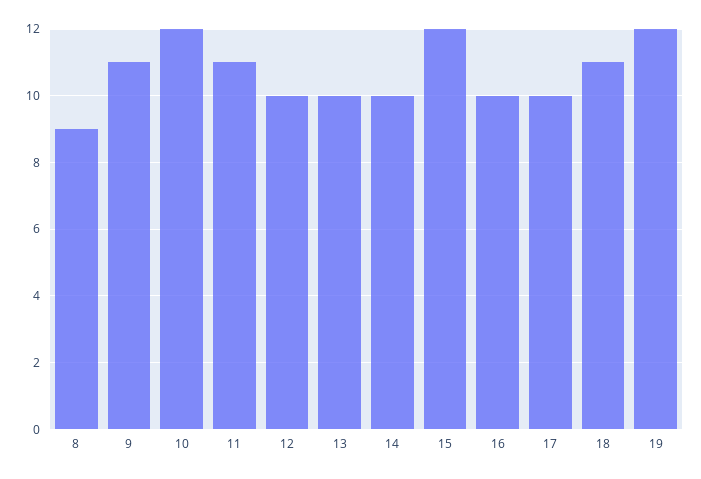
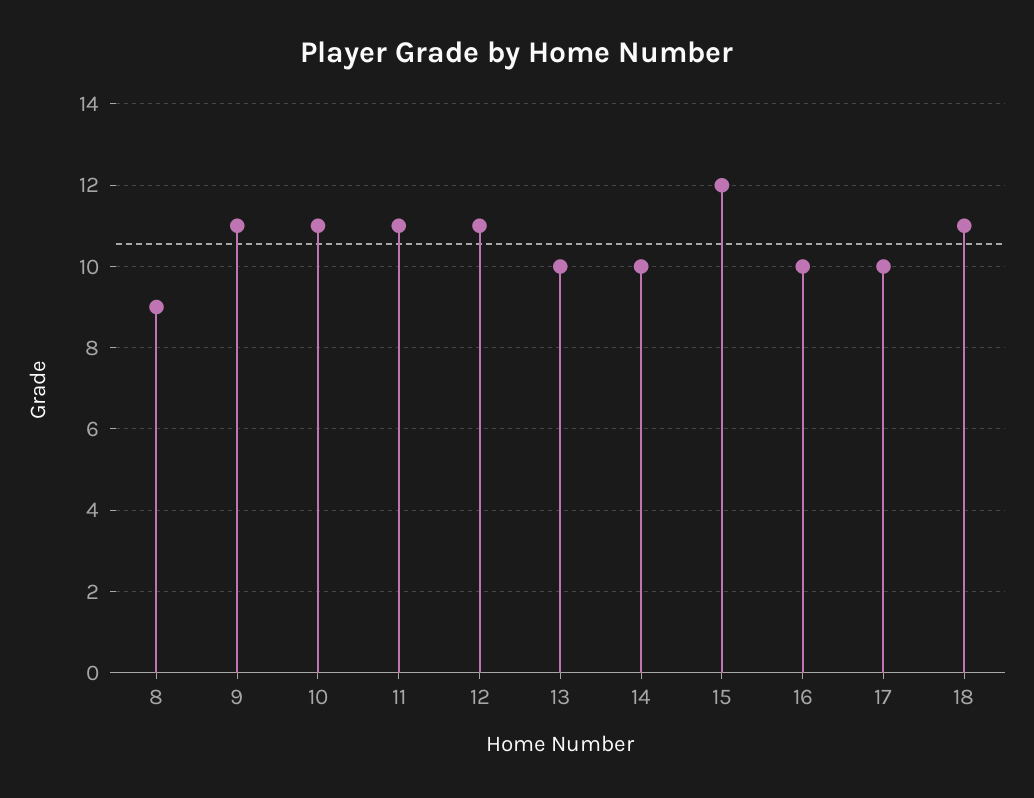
10: 12 -> 11
12: 10 -> 11
19: 12 -> none

